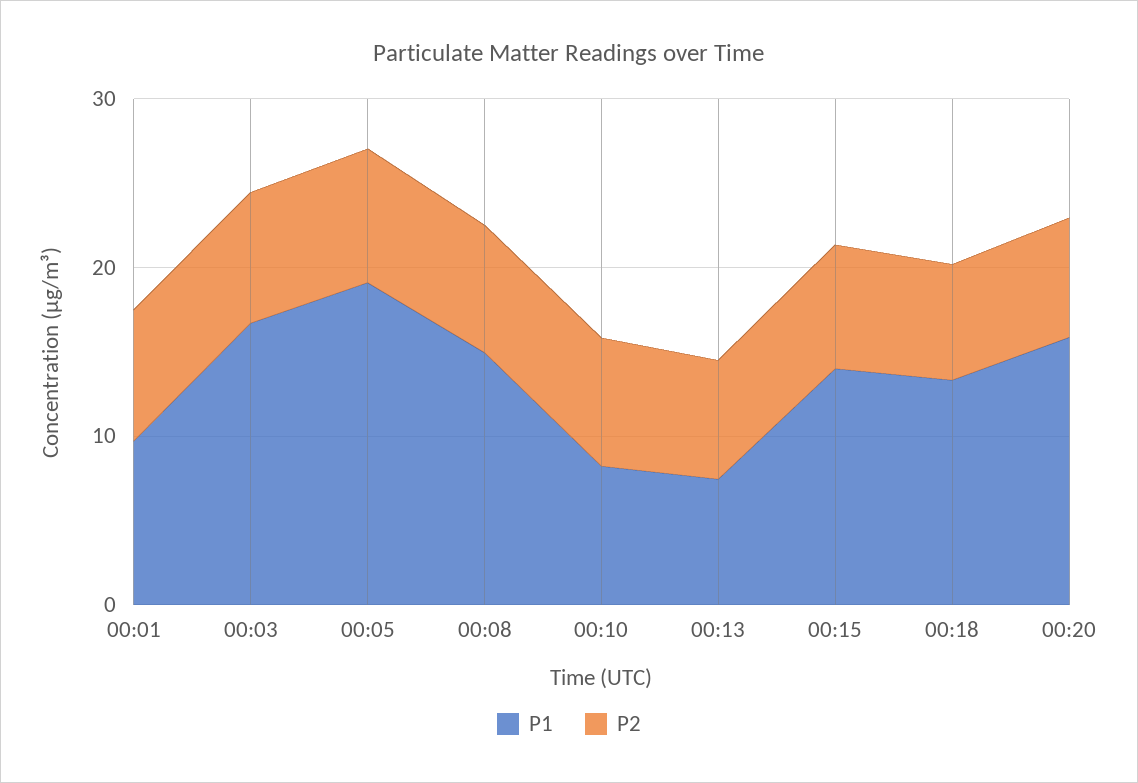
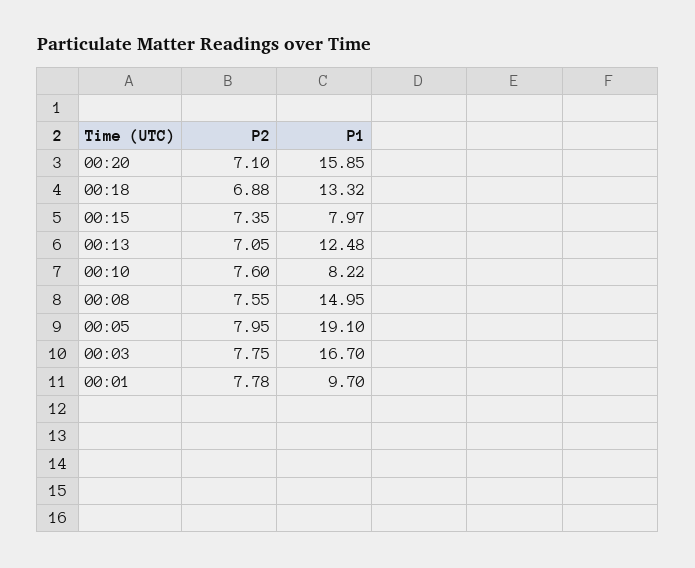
P1, 00:13: 8 -> 12.48
P1, 00:15: 14 -> 7.97

